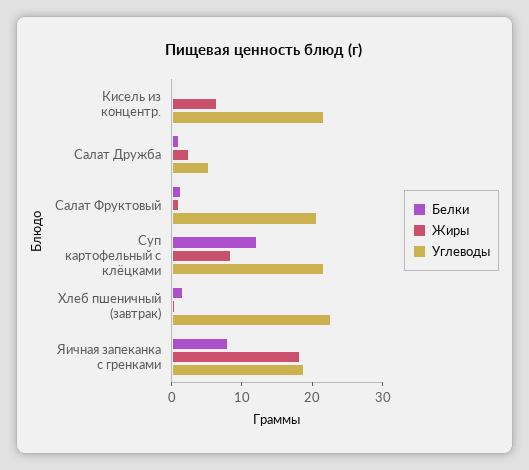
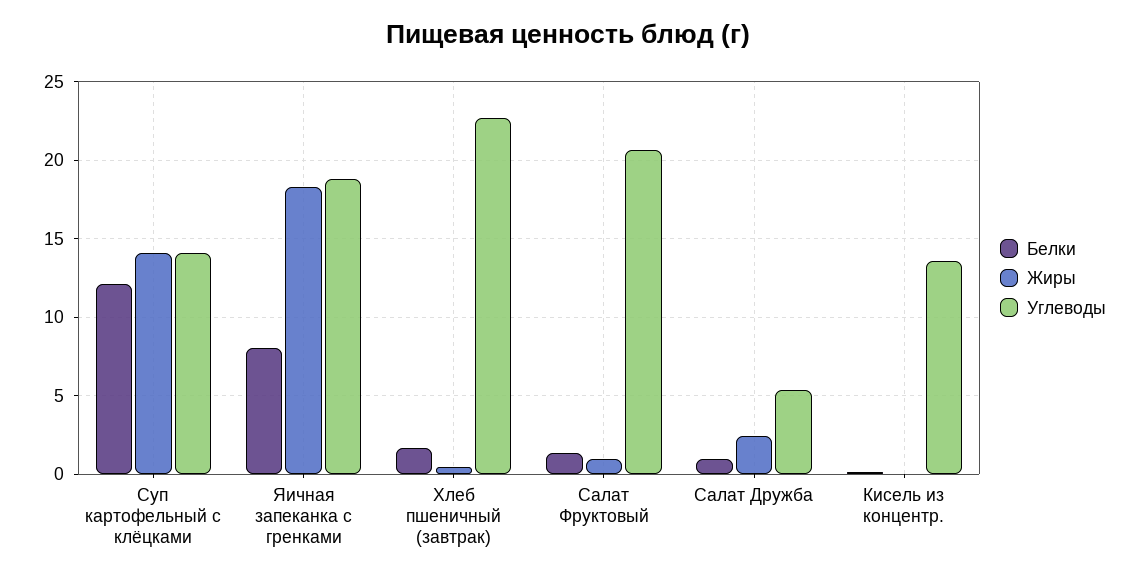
Жиры, Кисель из концентр.: 6 -> 0
Углеводы, Кисель из концентр.: 22 -> 13.5
Жиры, Суп картофельный с клёцками: 8 -> 14
Углеводы, Суп картофельный с клёцками: 22 -> 14

